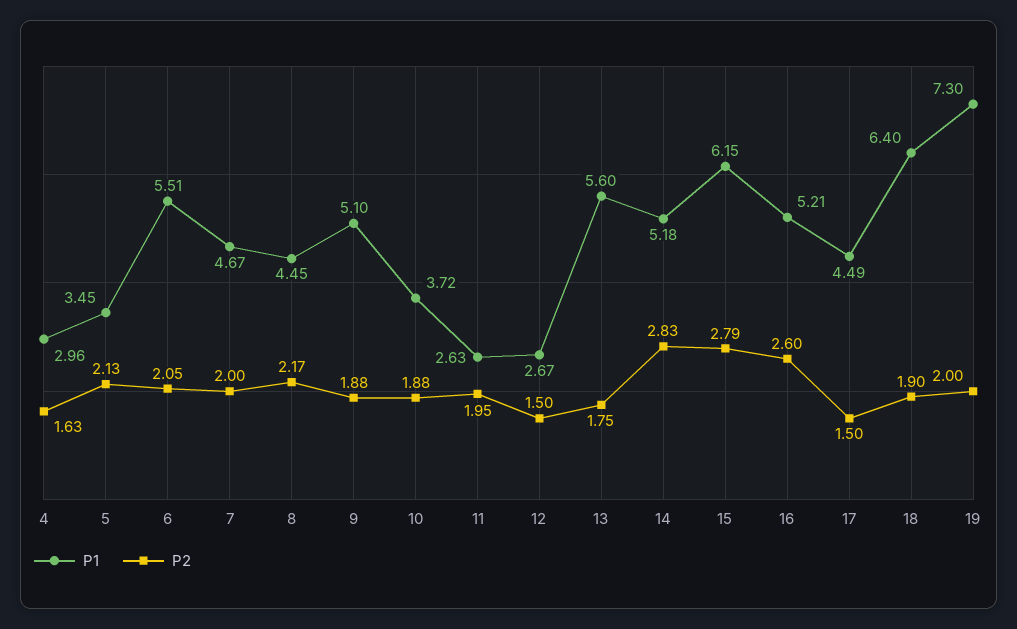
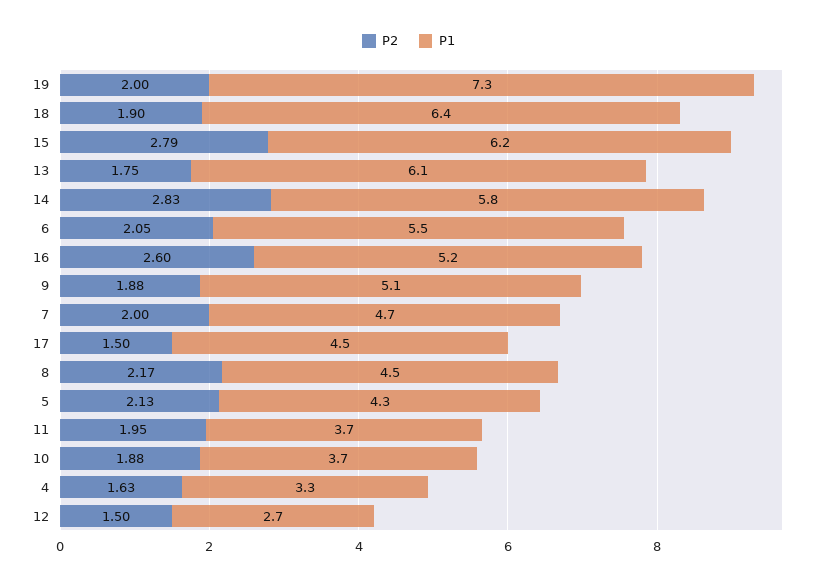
P1, 4: 2.96 -> 3.3
P1, 5: 3.45 -> 4.3
P1, 11: 2.63 -> 3.7
P1, 13: 5.6 -> 6.1
P1, 14: 5.18 -> 5.8

